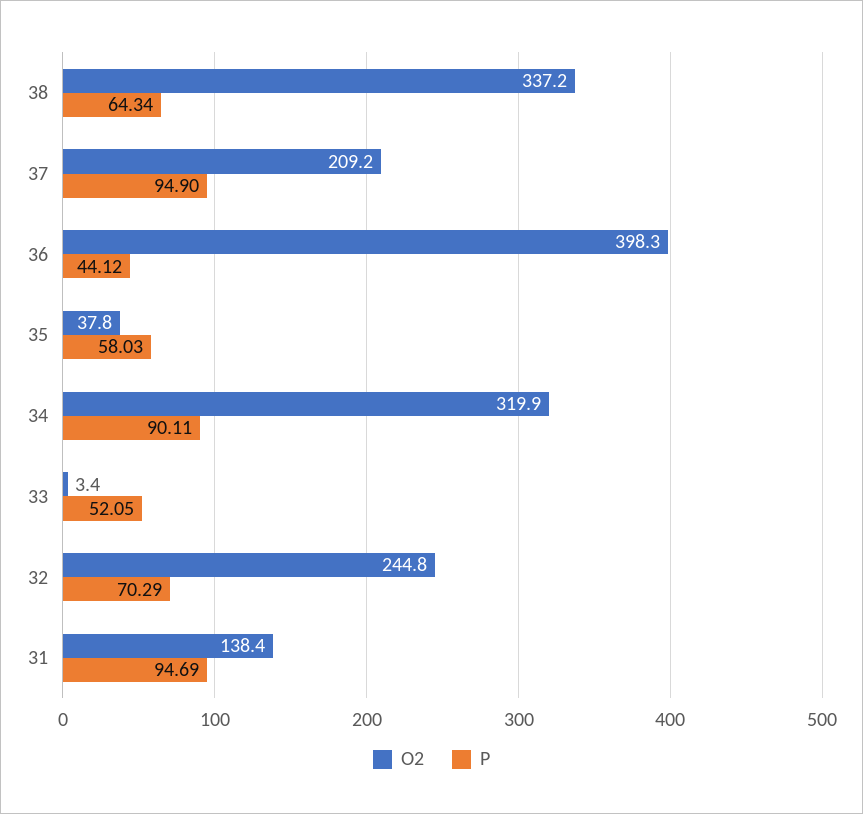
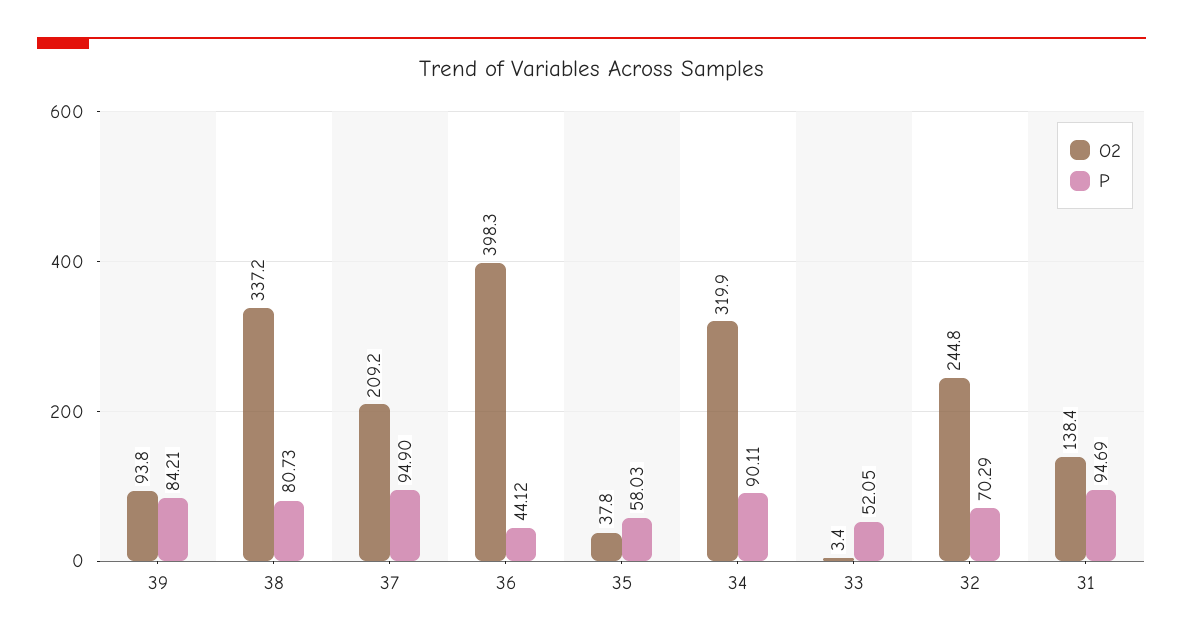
P, 38: 64.34 -> 80.73
O2, 39: none -> 93.8
P, 39: none -> 84.21

